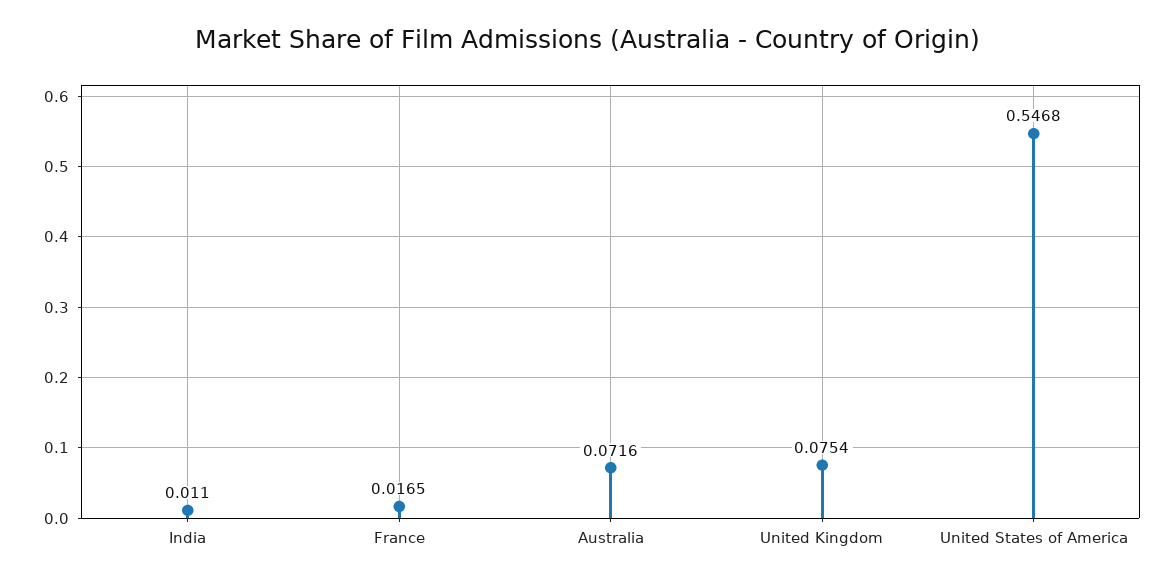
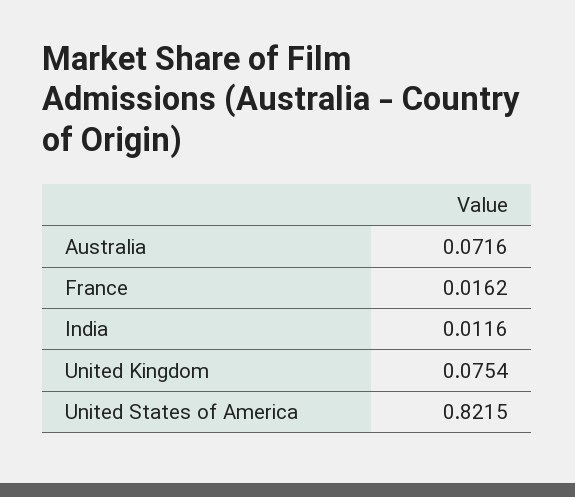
India: 0.011 -> 0.0116
France: 0.0165 -> 0.0162
United States of America: 0.5468 -> 0.8215

